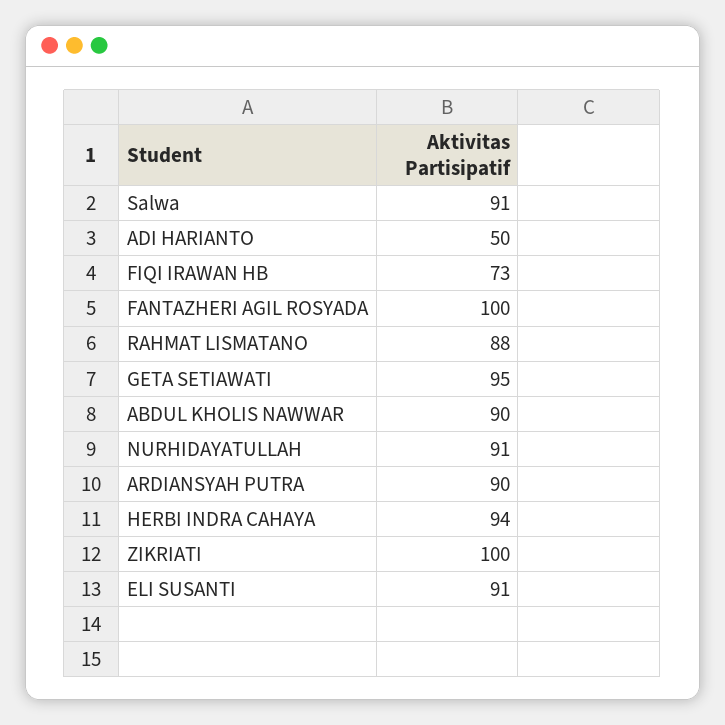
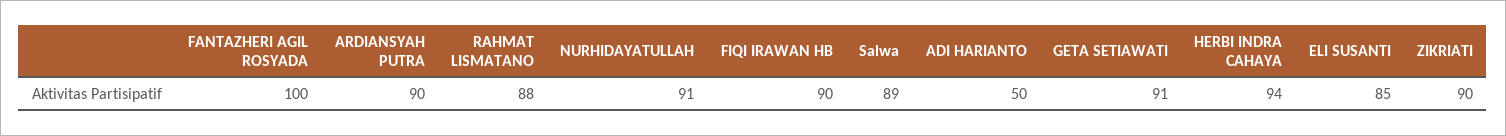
Salwa: 91 -> 89
FIQI IRAWAN HB: 73 -> 90
GETA SETIAWATI: 95 -> 91
ABDUL KHOLIS NAWWAR: 90 -> none
ZIKRIATI: 100 -> 90
ELI SUSANTI: 91 -> 85

